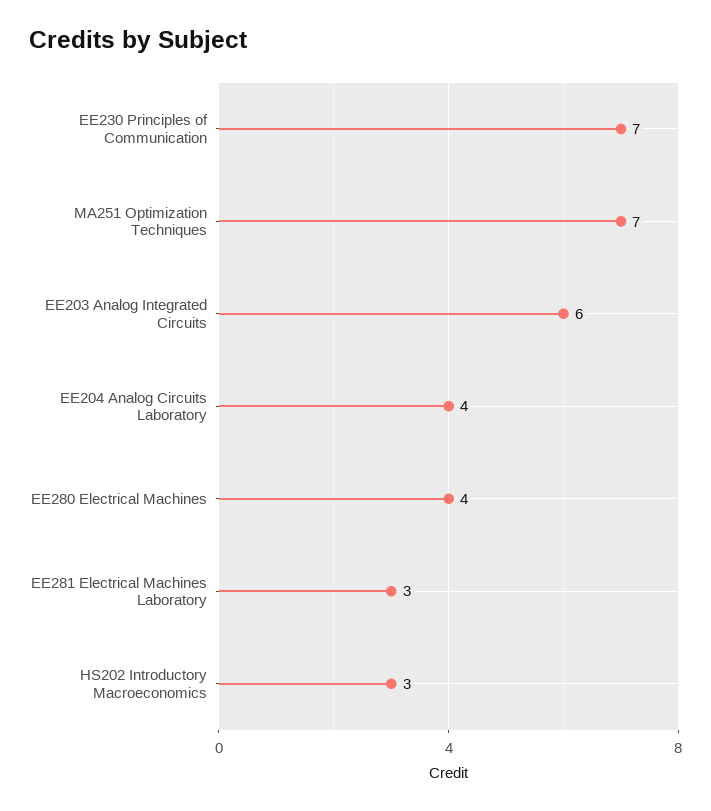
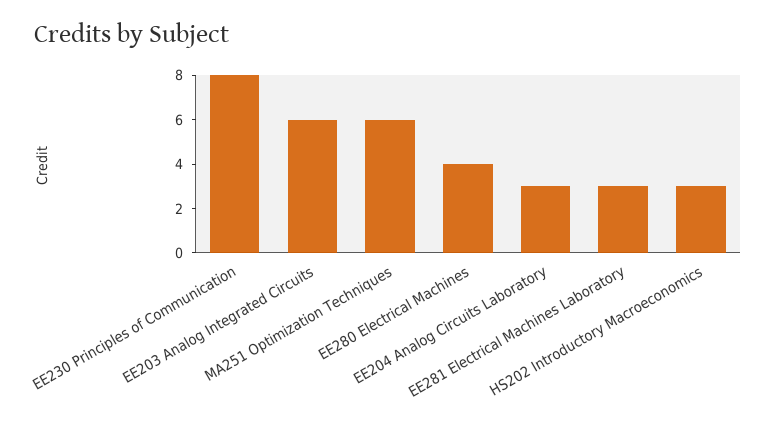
EE230 Principles of Communication: 7 -> 8
MA251 Optimization Techniques: 7 -> 6
EE204 Analog Circuits Laboratory: 4 -> 3

